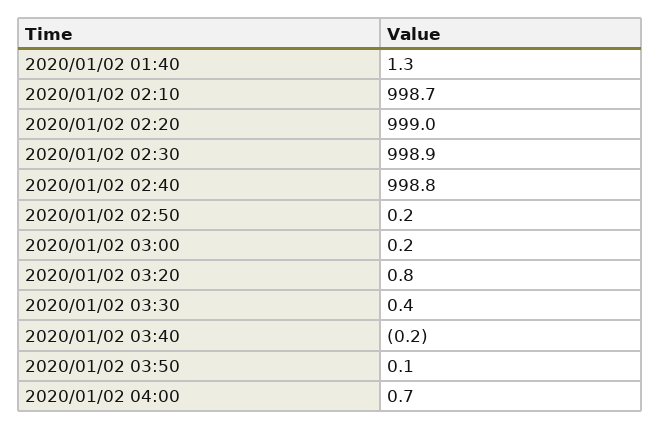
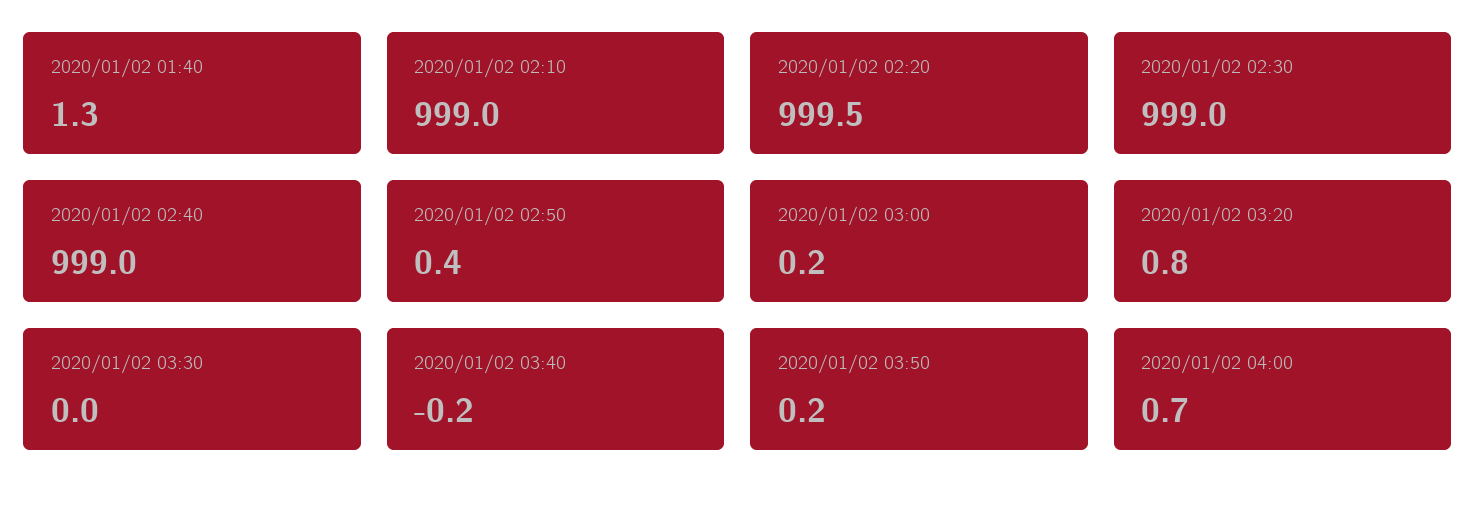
2020/01/02 02:10: 998.7 -> 999
2020/01/02 02:20: 999 -> 999.5
2020/01/02 02:30: 998.9 -> 999
2020/01/02 02:40: 998.8 -> 999
2020/01/02 02:50: 0.2 -> 0.4
2020/01/02 03:30: 0.4 -> 0
2020/01/02 03:50: 0.1 -> 0.2

